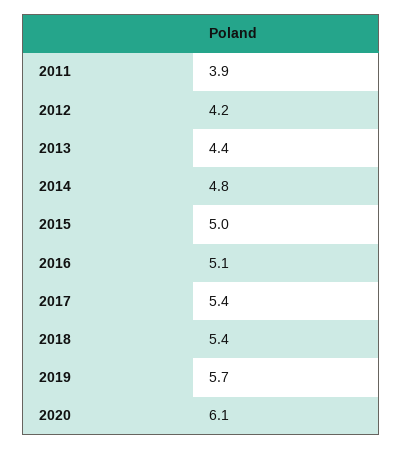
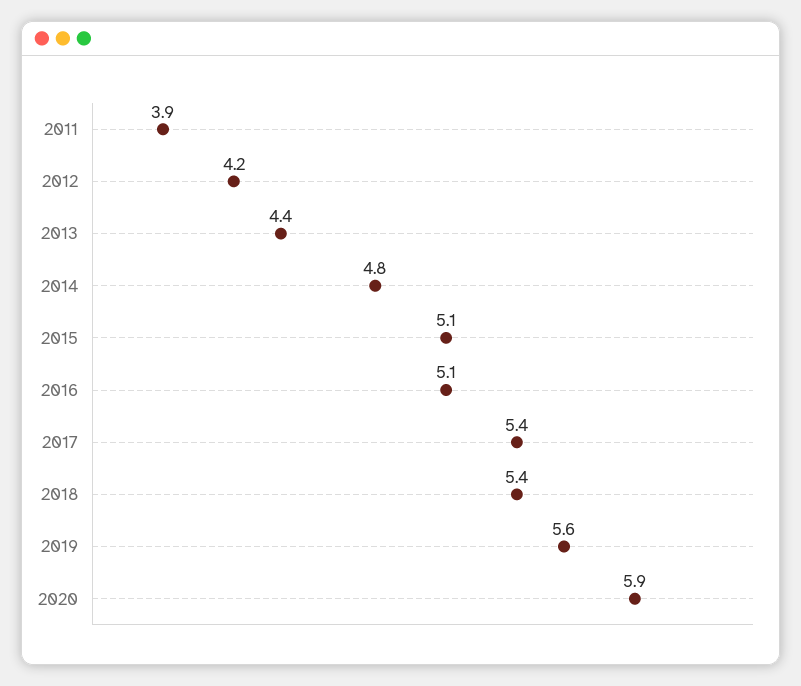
2015: 5 -> 5.1
2019: 5.7 -> 5.6
2020: 6.1 -> 5.9

